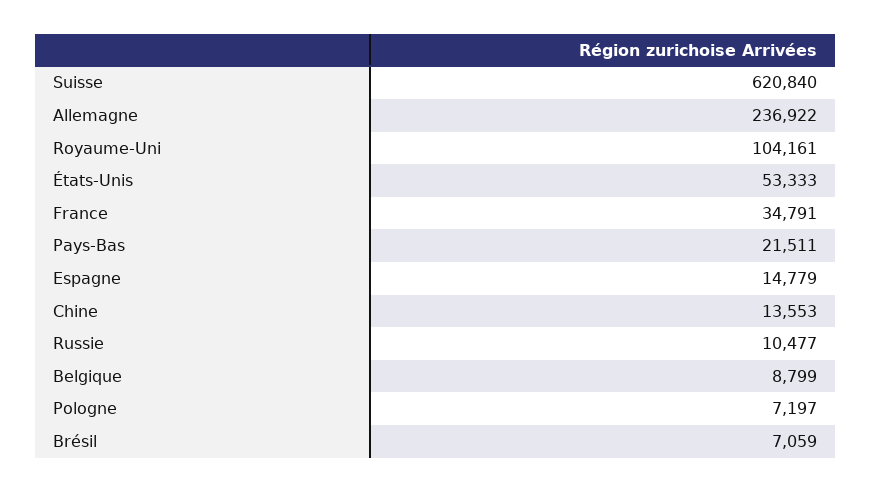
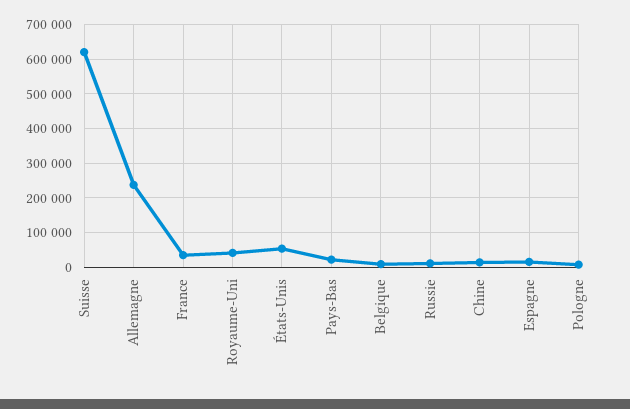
Royaume-Uni: 104161 -> 40000
Brésil: 7059 -> none

